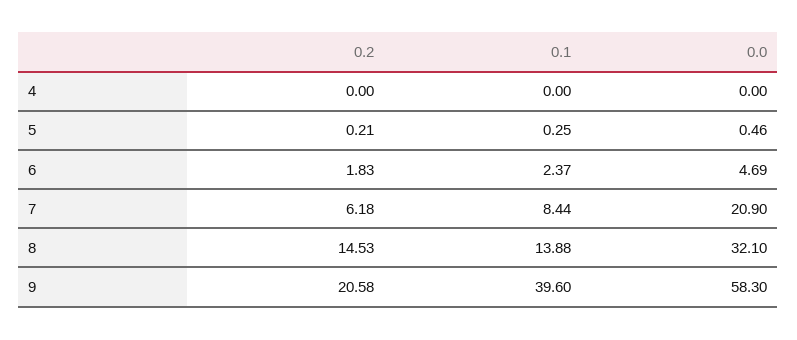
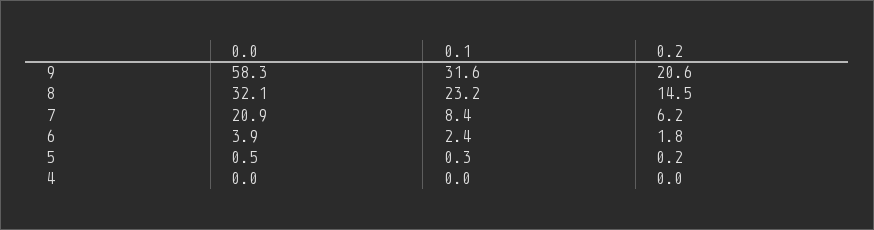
0.0, 6: 4.69 -> 3.9
0.1, 8: 13.88 -> 23.2
0.1, 9: 39.6 -> 31.6

